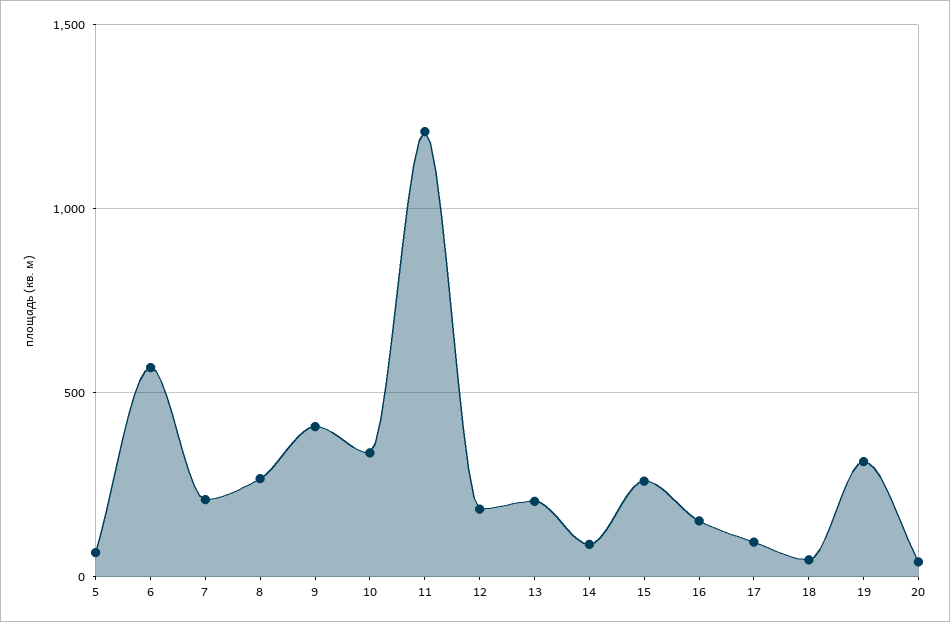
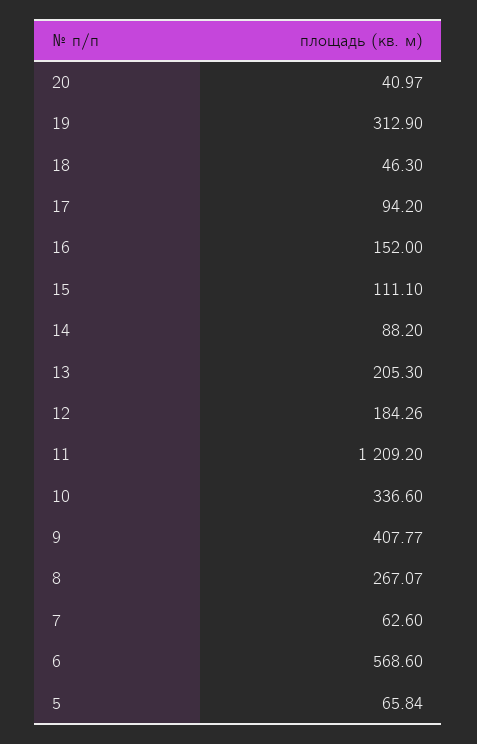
7: 200 -> 62.6
15: 250 -> 111.1

